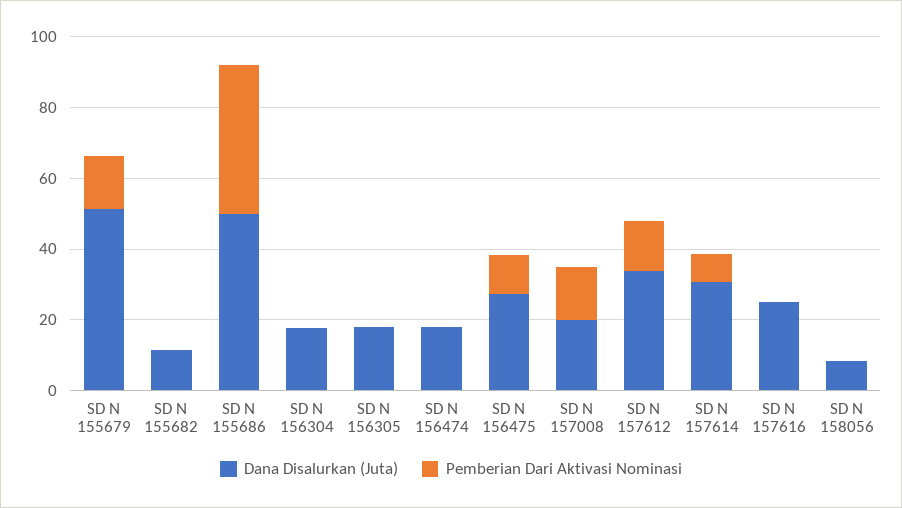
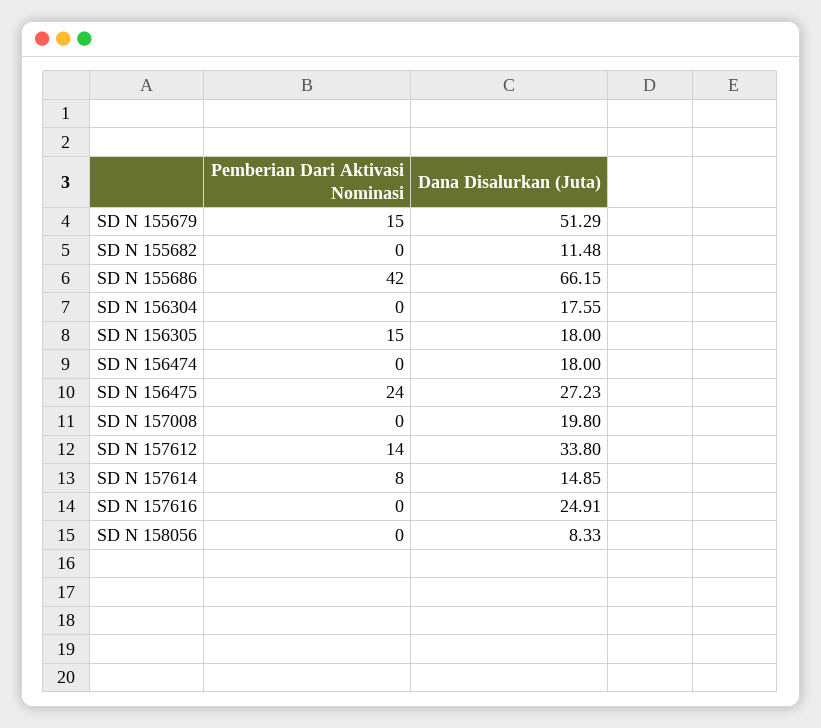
Dana Disalurkan (Juta), SD N 155686: 50 -> 66.15
Pemberian Dari Aktivasi Nominasi, SD N 156305: 0 -> 15
Pemberian Dari Aktivasi Nominasi, SD N 156475: 10 -> 24
Pemberian Dari Aktivasi Nominasi, SD N 157008: 15 -> 0
Dana Disalurkan (Juta), SD N 157614: 30 -> 14.85

